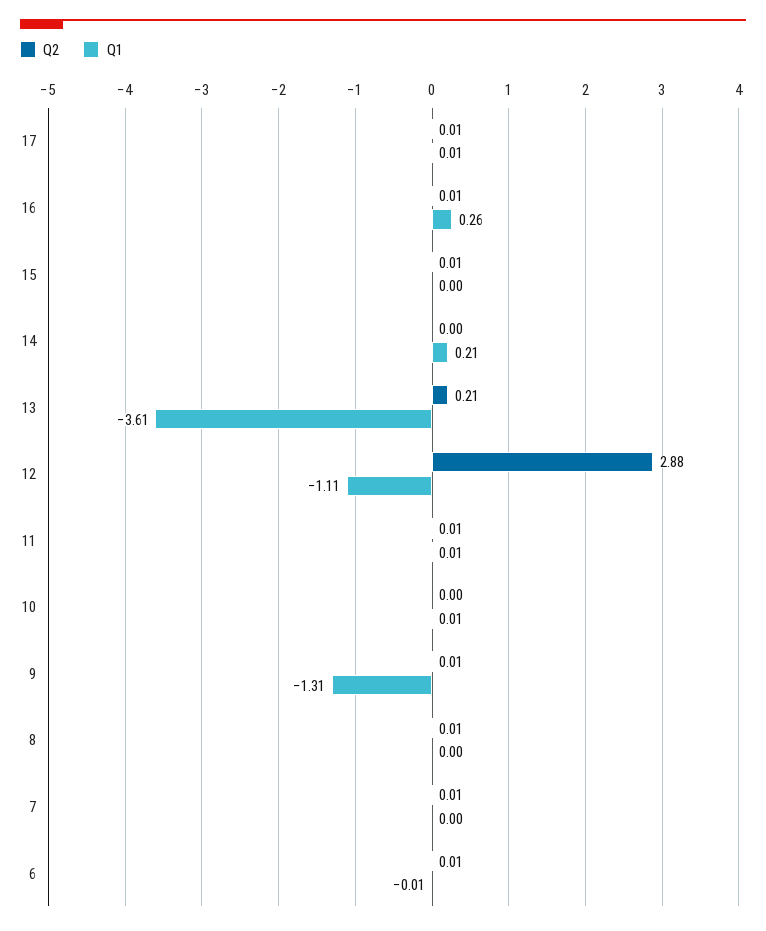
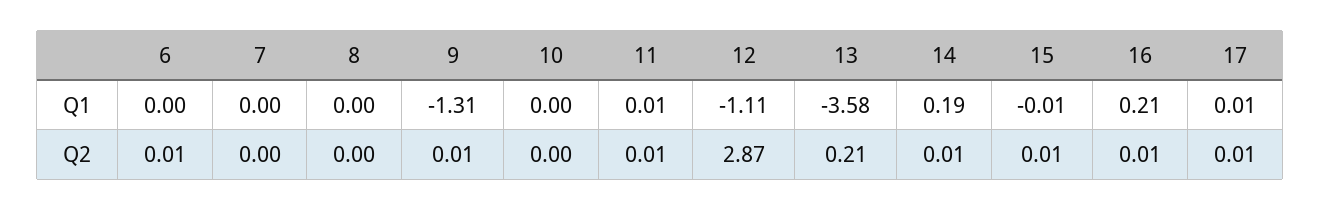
Q1, 16: 0.26 -> 0.21
Q1, 15: 0 -> -0.01
Q2, 14: 0 -> 0.01
Q1, 14: 0.21 -> 0.19
Q1, 13: -3.61 -> -3.58
Q2, 12: 2.88 -> 2.87
Q1, 10: 0.01 -> 0
Q2, 8: 0.01 -> 0
Q2, 7: 0.01 -> 0
Q1, 6: -0.01 -> 0

